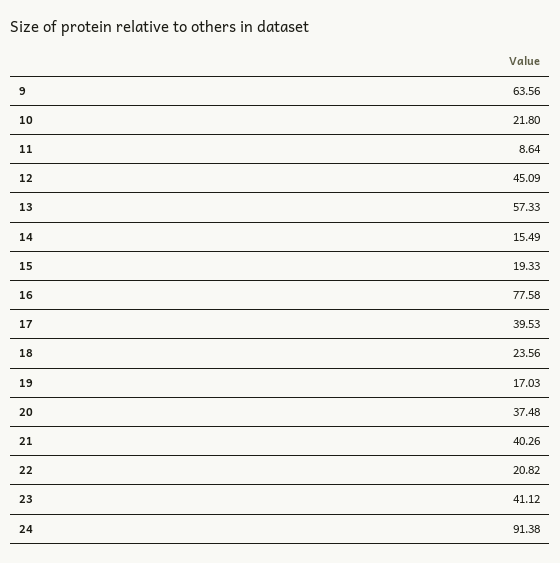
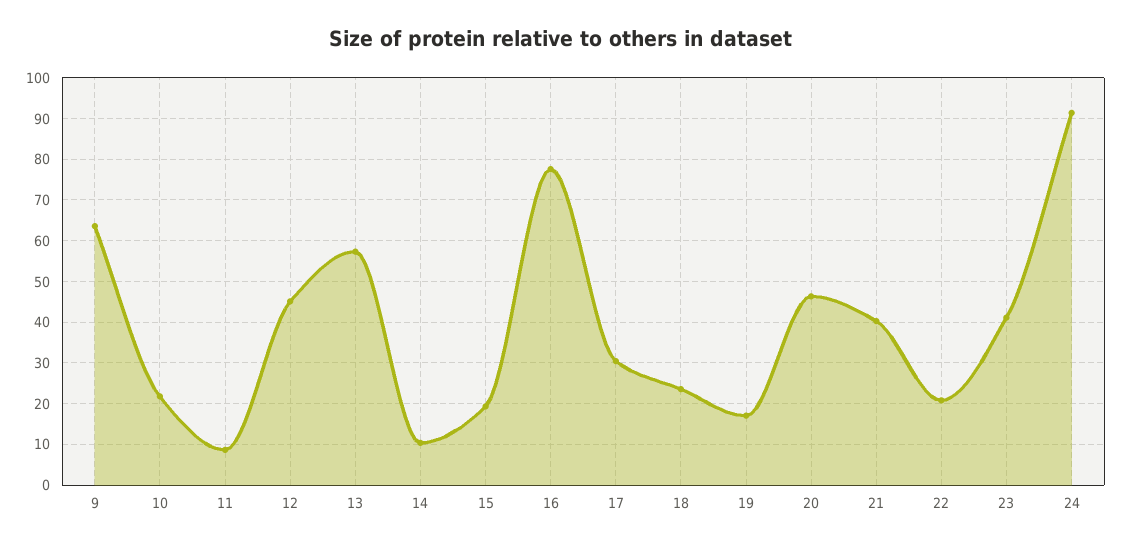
14: 15.49 -> 10
17: 39.53 -> 30
20: 37.48 -> 46

